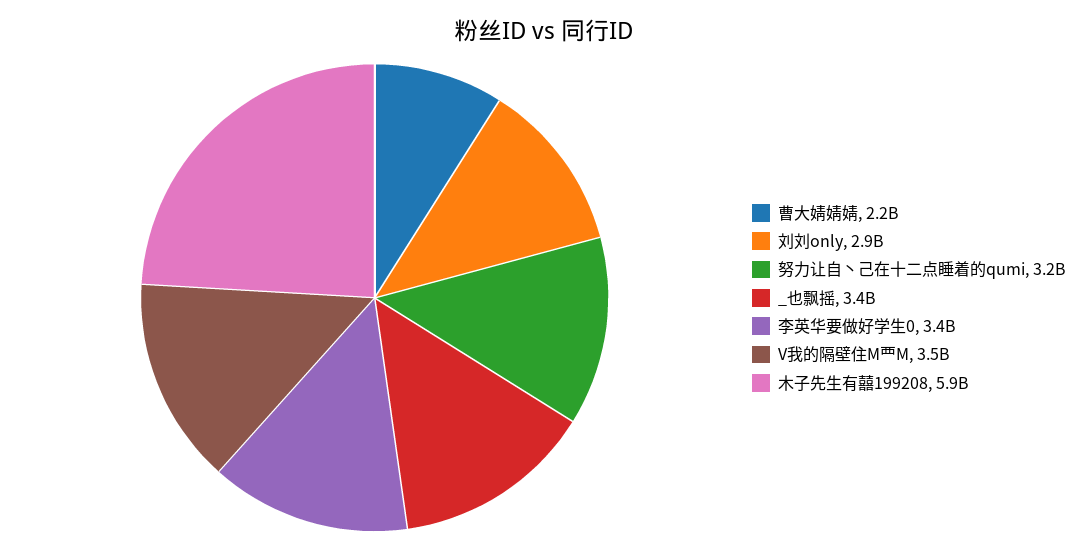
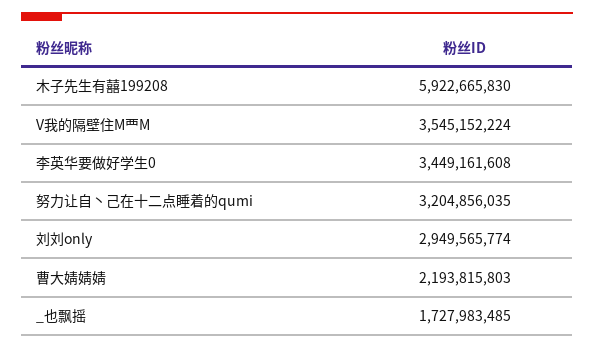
_也飘摇: 3400000000 -> 1727983485

